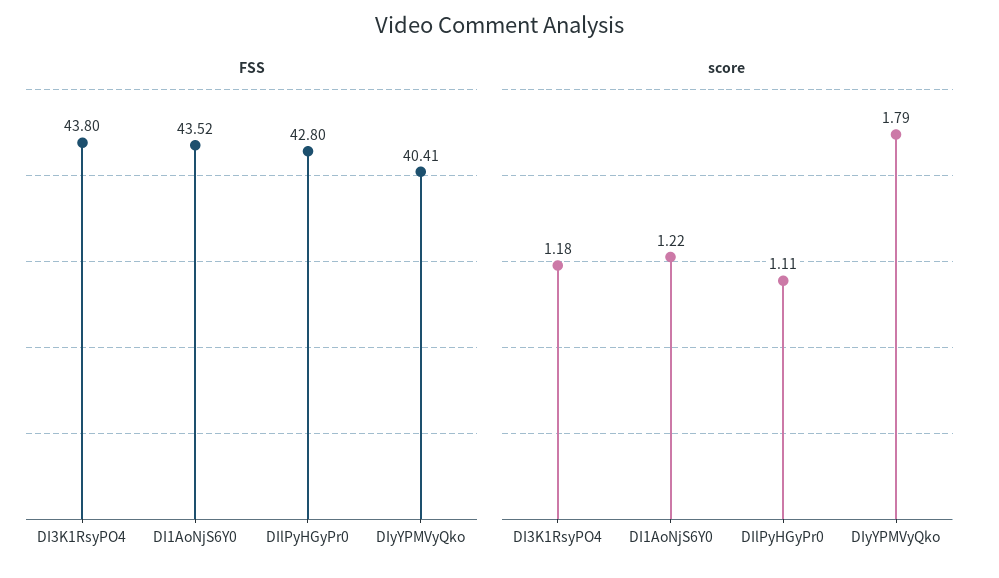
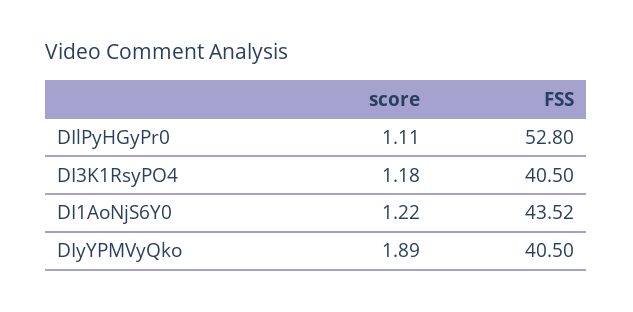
FSS, DI3K1RsyPO4: 43.8 -> 40.5
FSS, DIlPyHGyPr0: 42.8 -> 52.8
FSS, DIyYPMVyQko: 40.41 -> 40.5
score, DIyYPMVyQko: 1.79 -> 1.89

